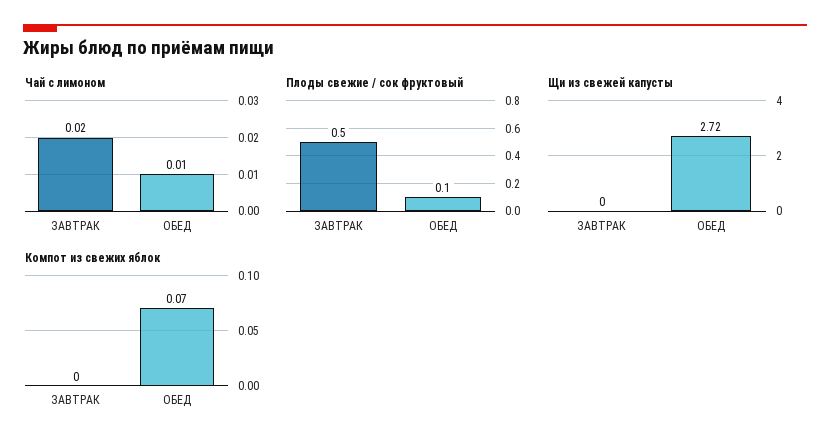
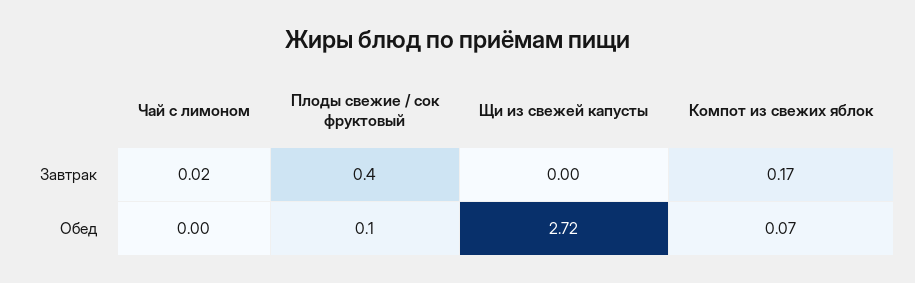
Чай с лимоном, ОБЕД: 0.01 -> 0
Плоды свежие / сок фруктовый, ЗАВТРАК: 0.5 -> 0.4
Компот из свежих яблок, ЗАВТРАК: 0 -> 0.17

